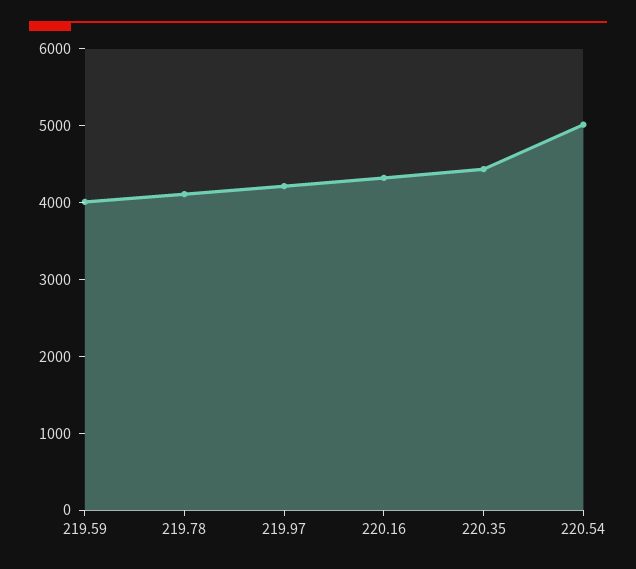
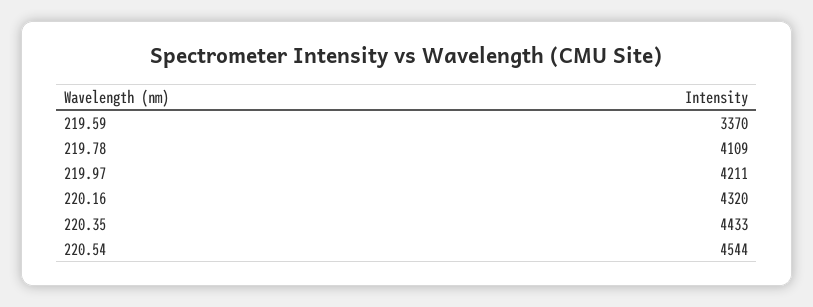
219.59: 4000 -> 3370
220.54: 5000 -> 4544

